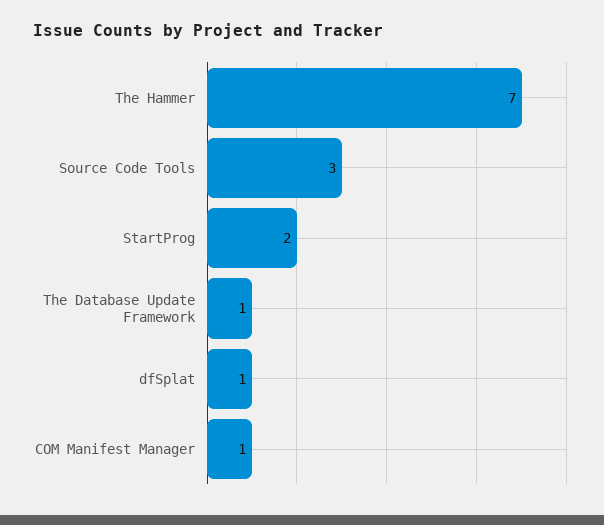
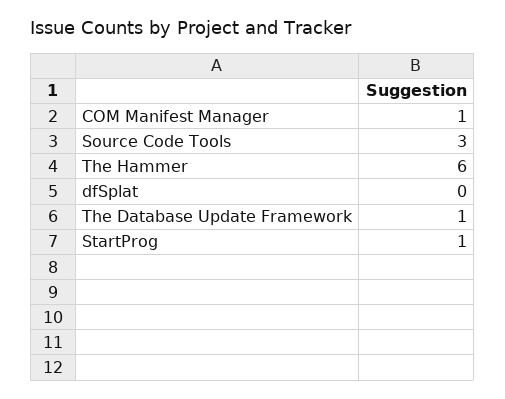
The Hammer: 7 -> 6
StartProg: 2 -> 1
dfSplat: 1 -> 0

